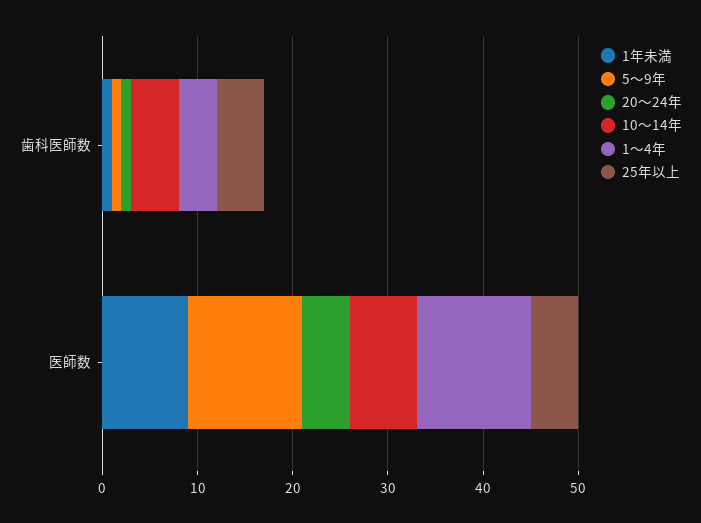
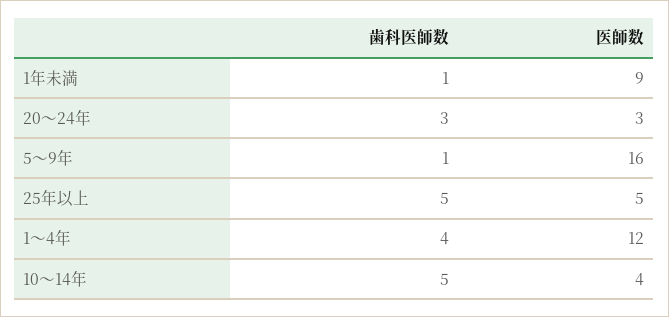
20～24年, 歯科医師数: 1 -> 3
5～9年, 医師数: 12 -> 16
20～24年, 医師数: 5 -> 3
10～14年, 医師数: 7 -> 4

